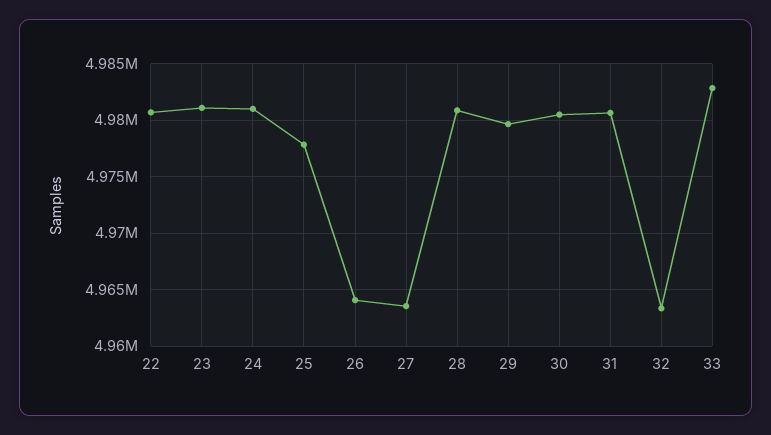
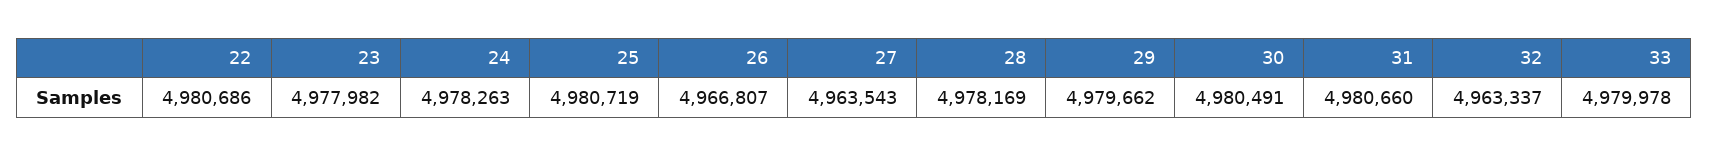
23: 4981000 -> 4977982
24: 4981000 -> 4978263
25: 4978000 -> 4980719
26: 4964000 -> 4966807
28: 4981000 -> 4978169
33: 4983000 -> 4979978

